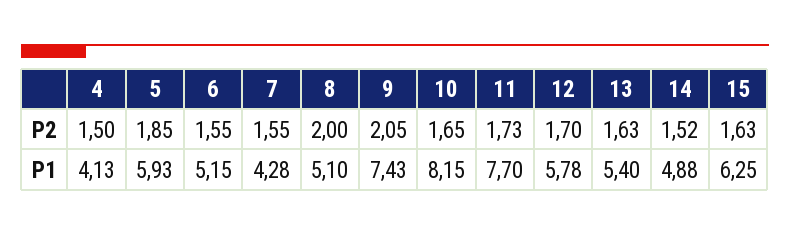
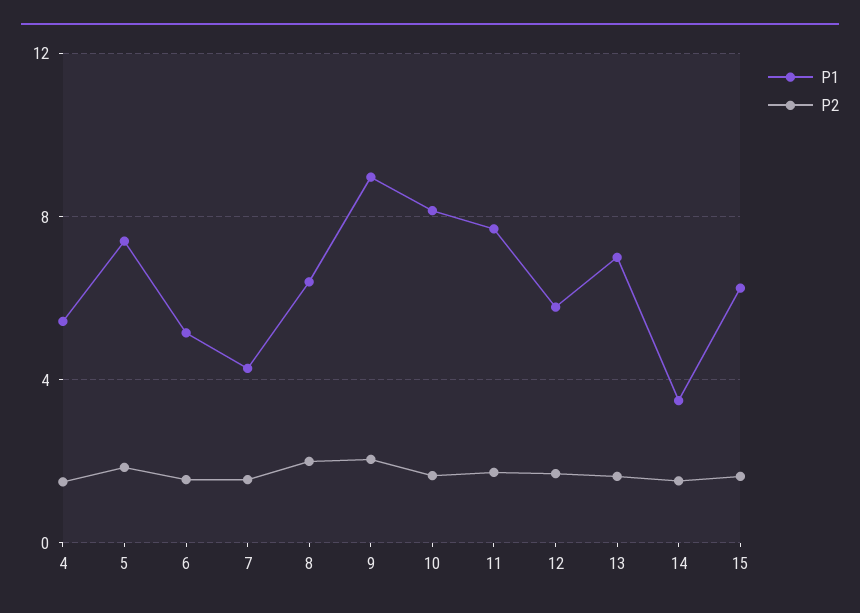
P1, 4: 4.13 -> 5.5
P1, 5: 5.93 -> 7.5
P1, 8: 5.1 -> 6.5
P1, 9: 7.43 -> 9
P1, 13: 5.4 -> 7
P1, 14: 4.88 -> 3.5

